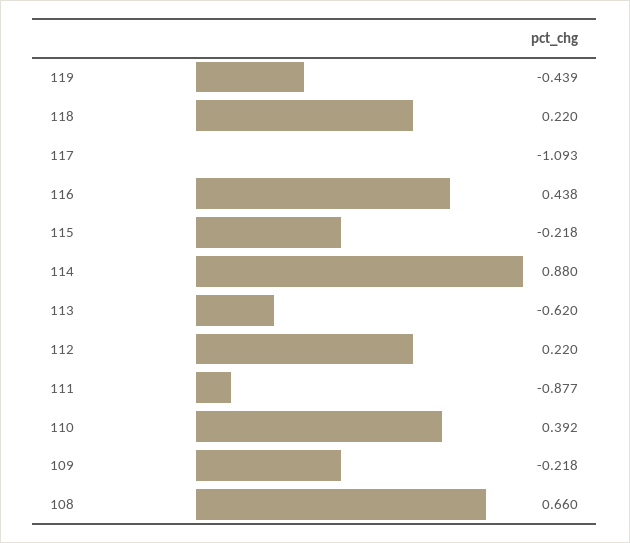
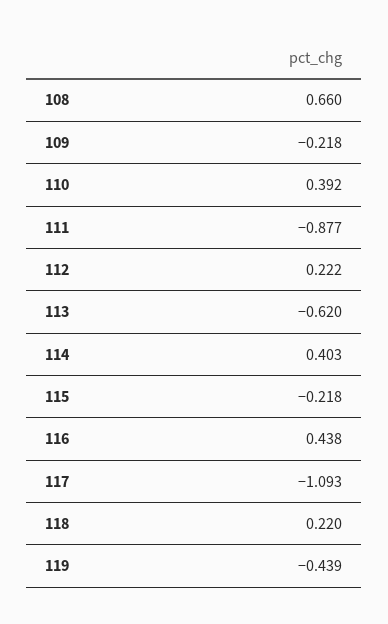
114: 0.88 -> 0.403
112: 0.22 -> 0.222

